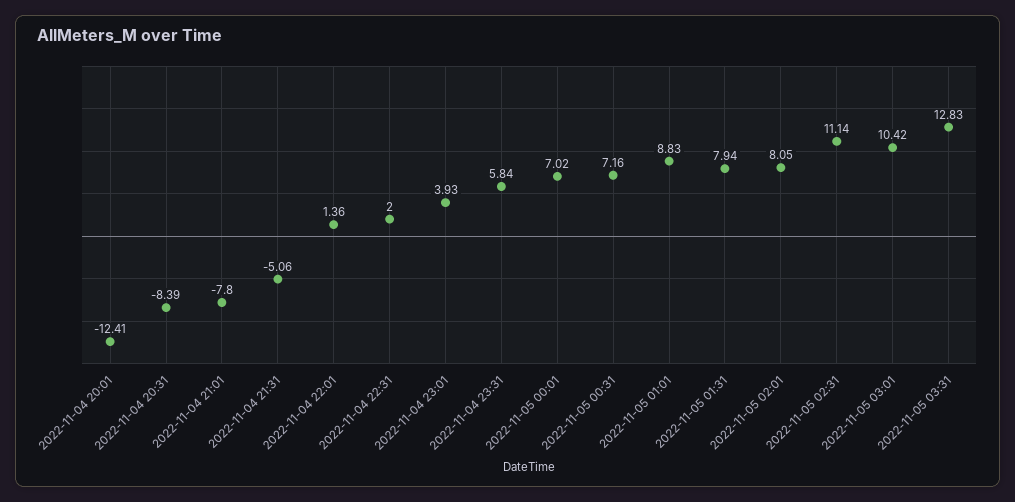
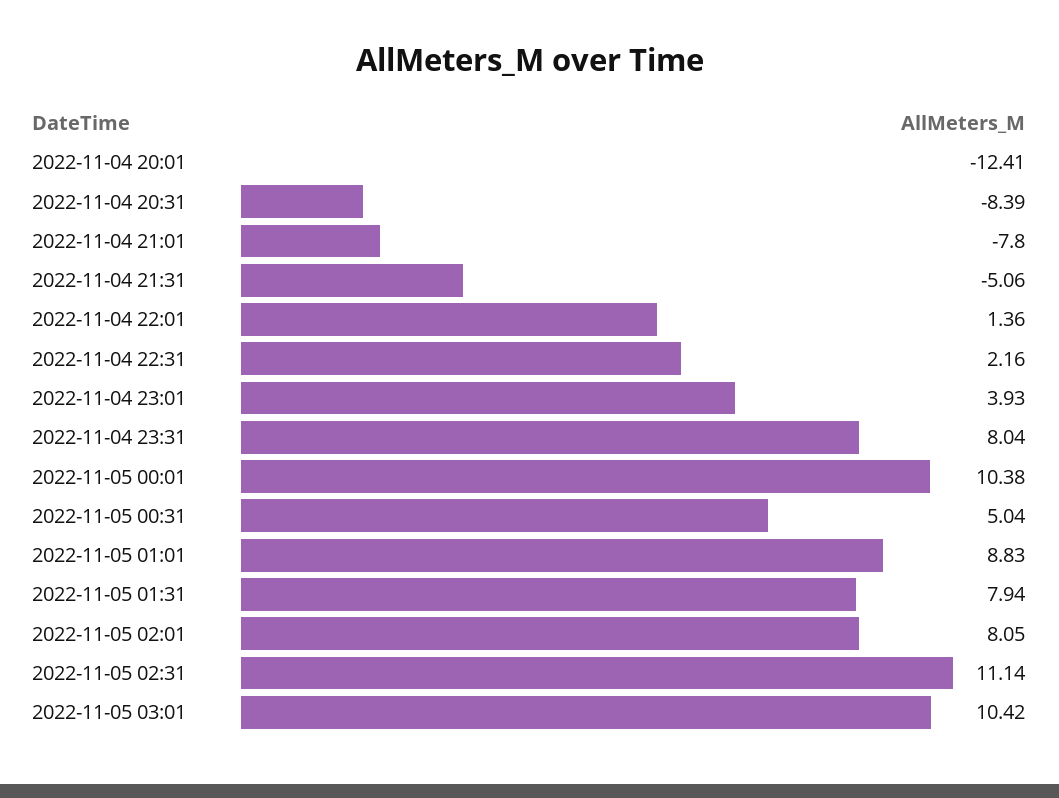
2022-11-04 22:31: 2 -> 2.16
2022-11-04 23:31: 5.84 -> 8.04
2022-11-05 00:01: 7.02 -> 10.38
2022-11-05 00:31: 7.16 -> 5.04
2022-11-05 03:31: 12.83 -> none

